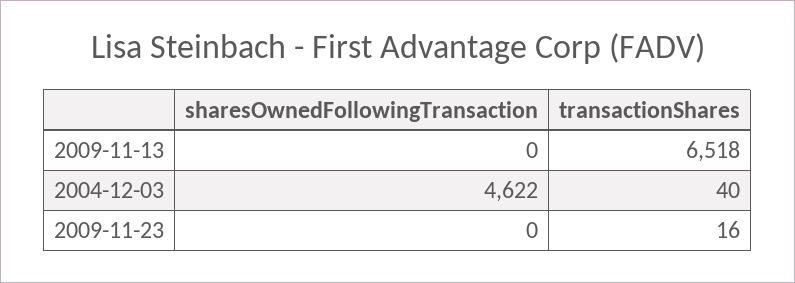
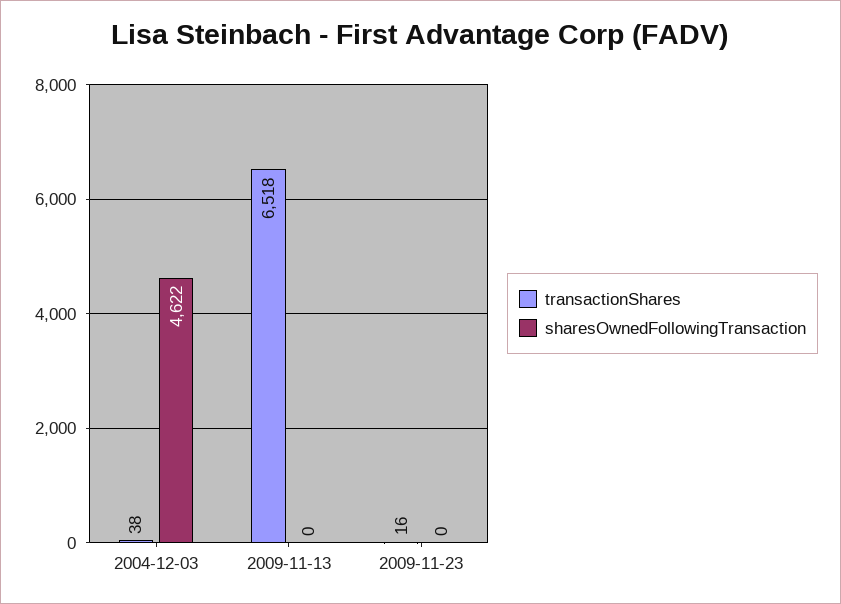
transactionShares, 2004-12-03: 40 -> 38

